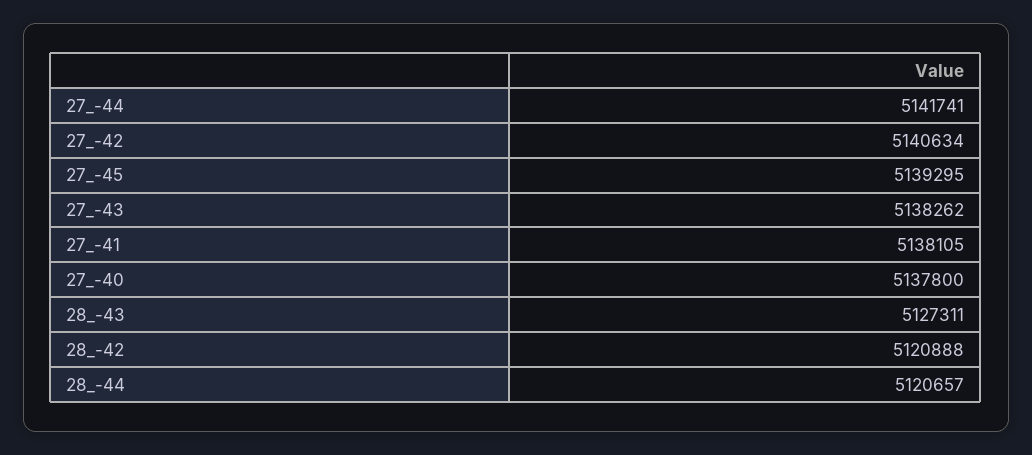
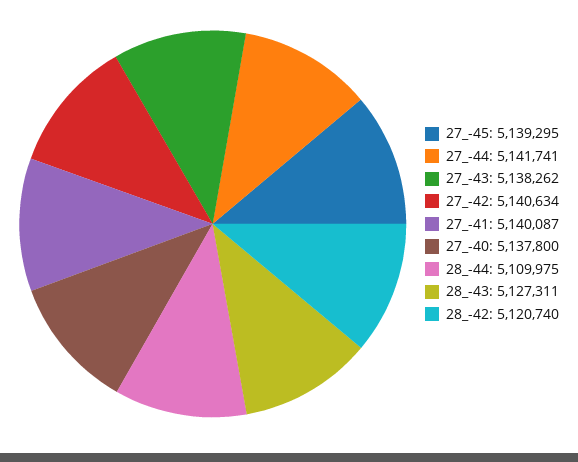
27_-41: 5138105 -> 5140087
28_-42: 5120888 -> 5120740
28_-44: 5120657 -> 5109975

